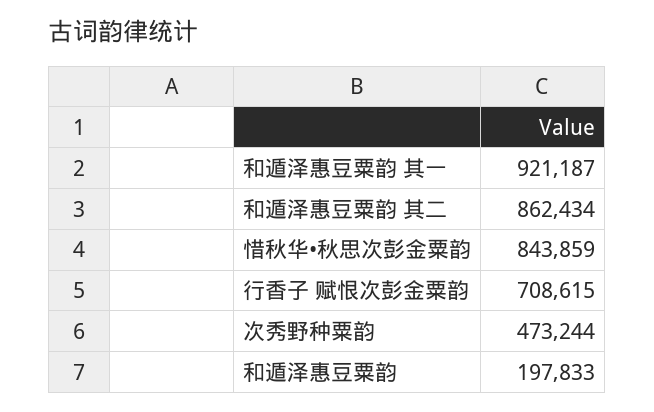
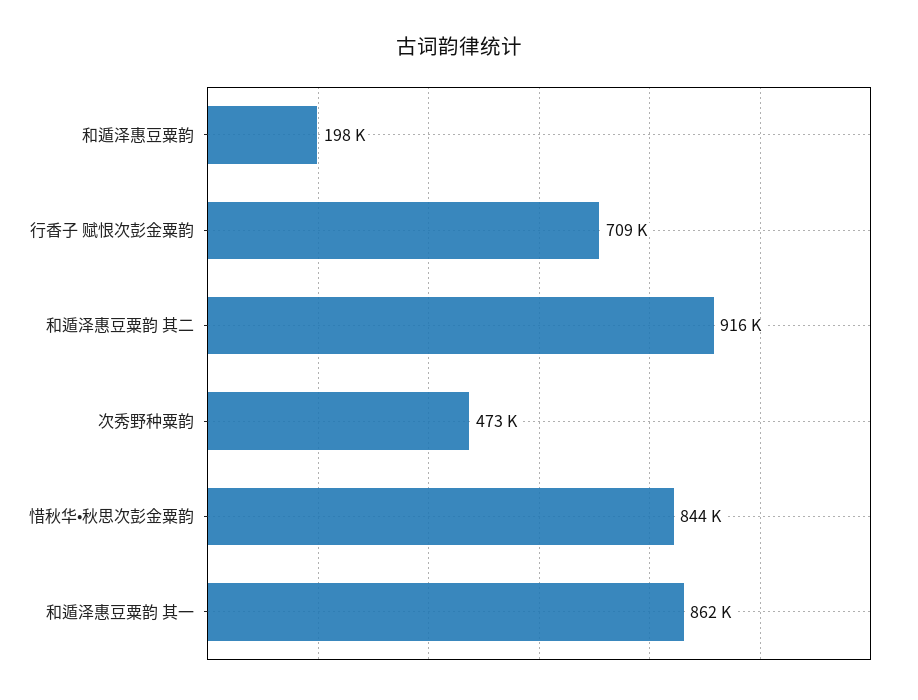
和遁泽惠豆粟韵 其一: 921187 -> 862000
和遁泽惠豆粟韵 其二: 862434 -> 916000

